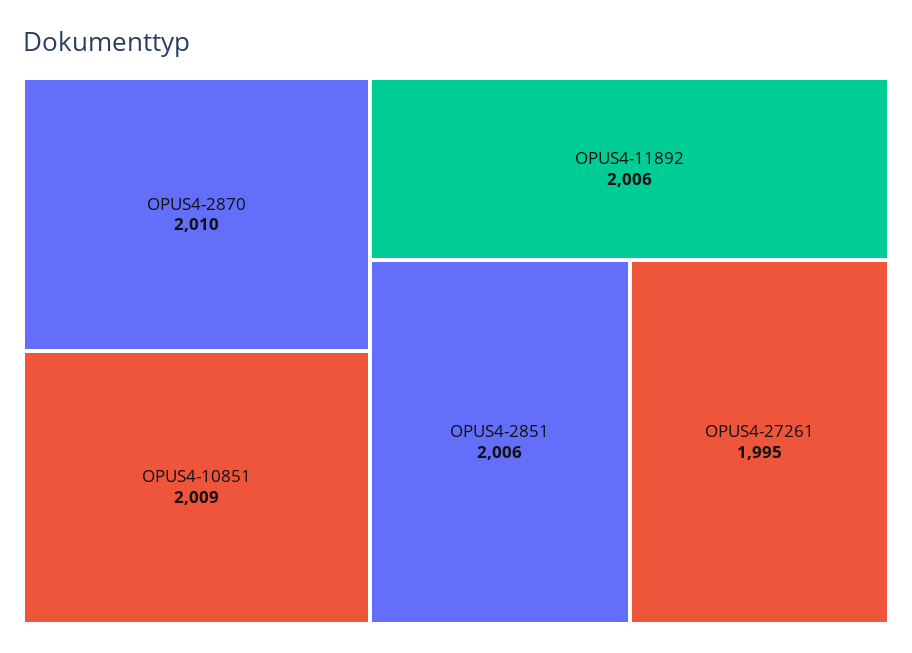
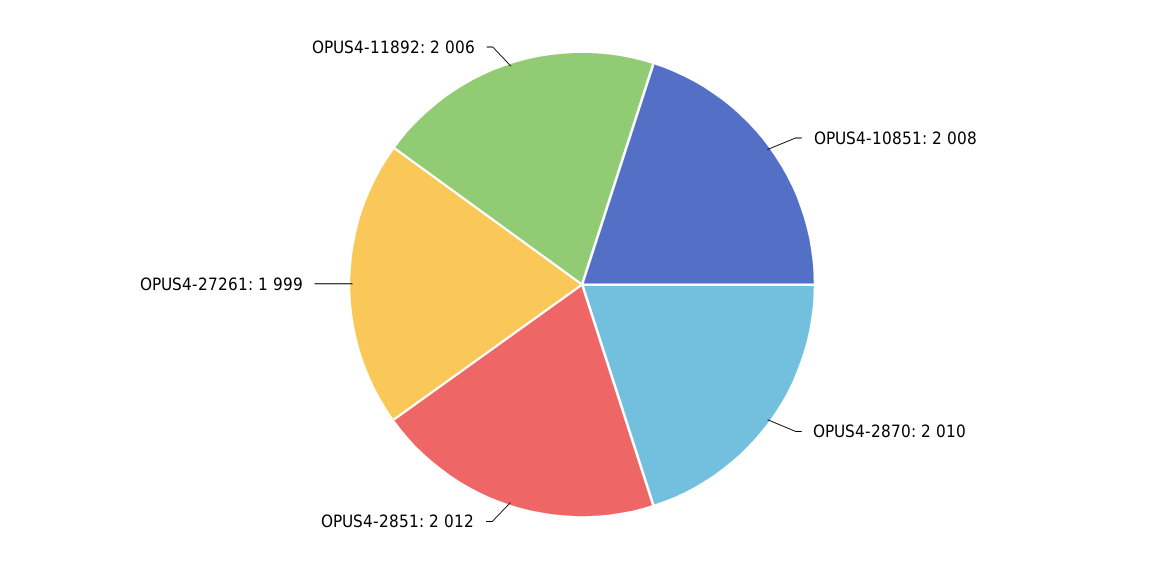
OPUS4-10851: 2009 -> 2008
OPUS4-2851: 2006 -> 2012
OPUS4-27261: 1995 -> 1999

